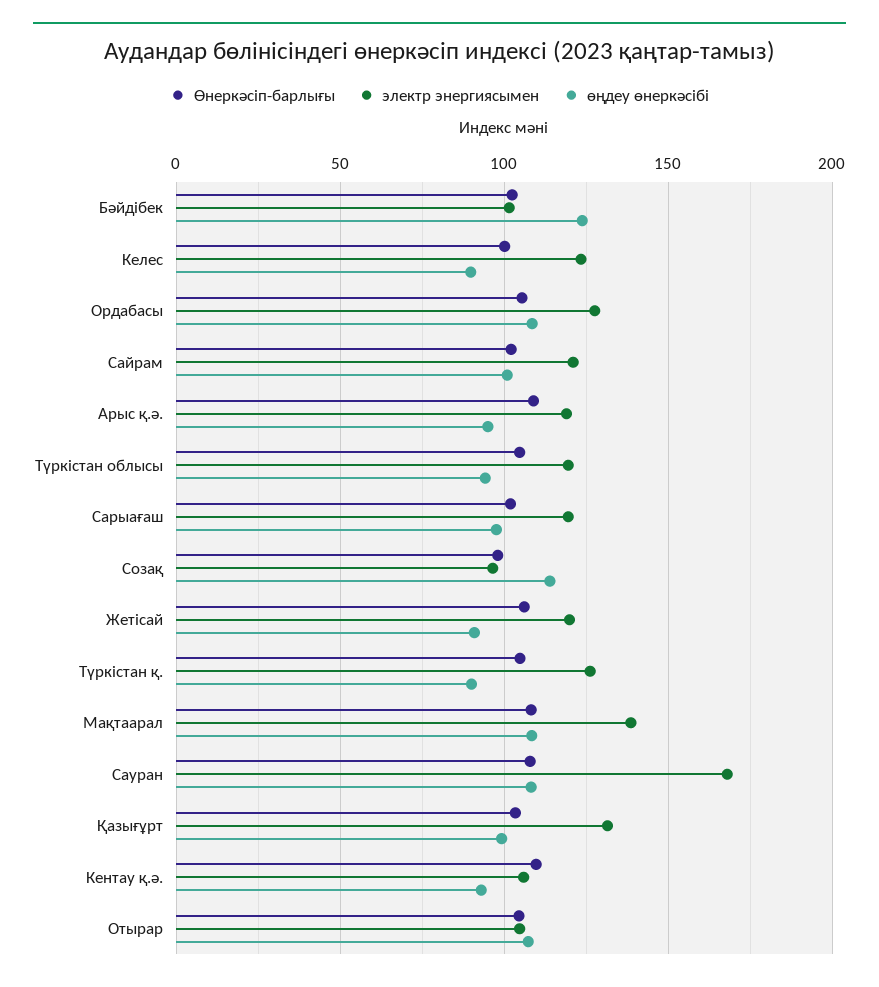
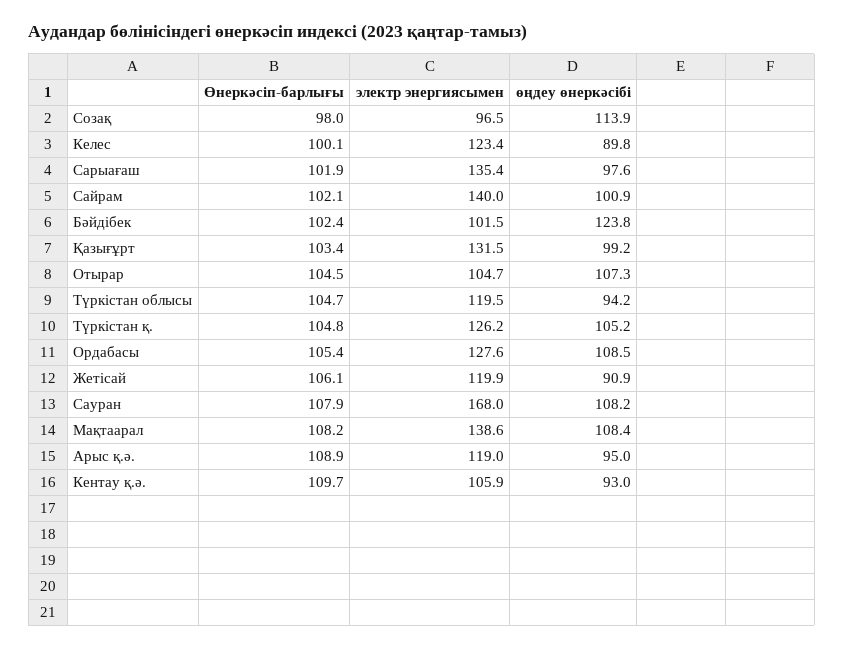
электр энергиясымен, Сайрам: 120 -> 140
электр энергиясымен, Сарыағаш: 120 -> 135.4
өңдеу өнеркәсібі, Түркістан қ.: 90 -> 105.2

